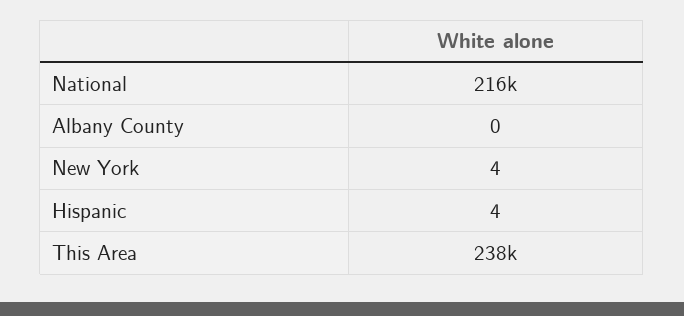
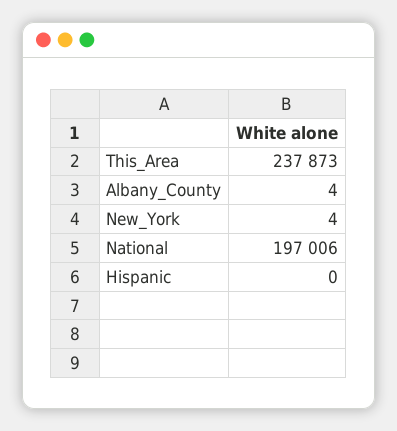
National: 216000 -> 197006
Albany County: 0 -> 4
Hispanic: 4 -> 0

